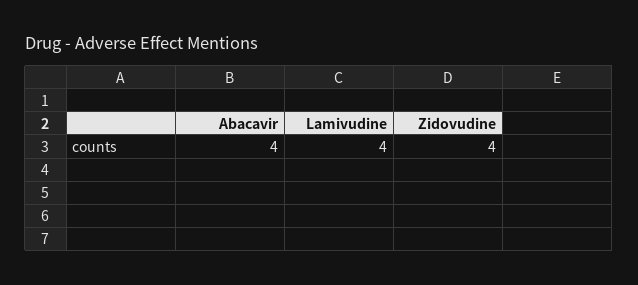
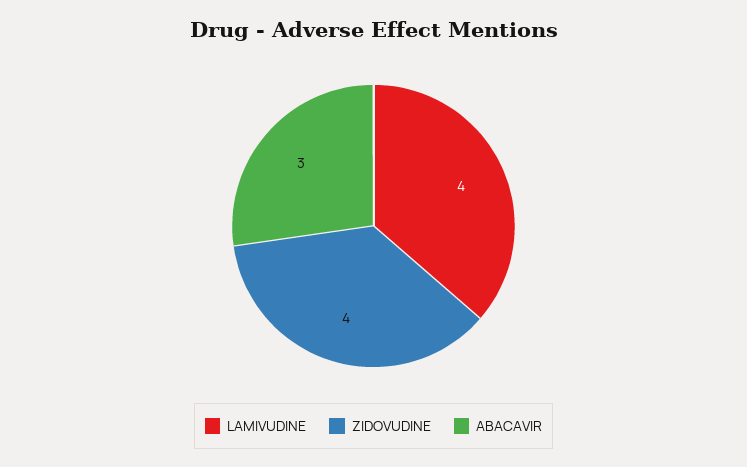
Abacavir: 4 -> 3

